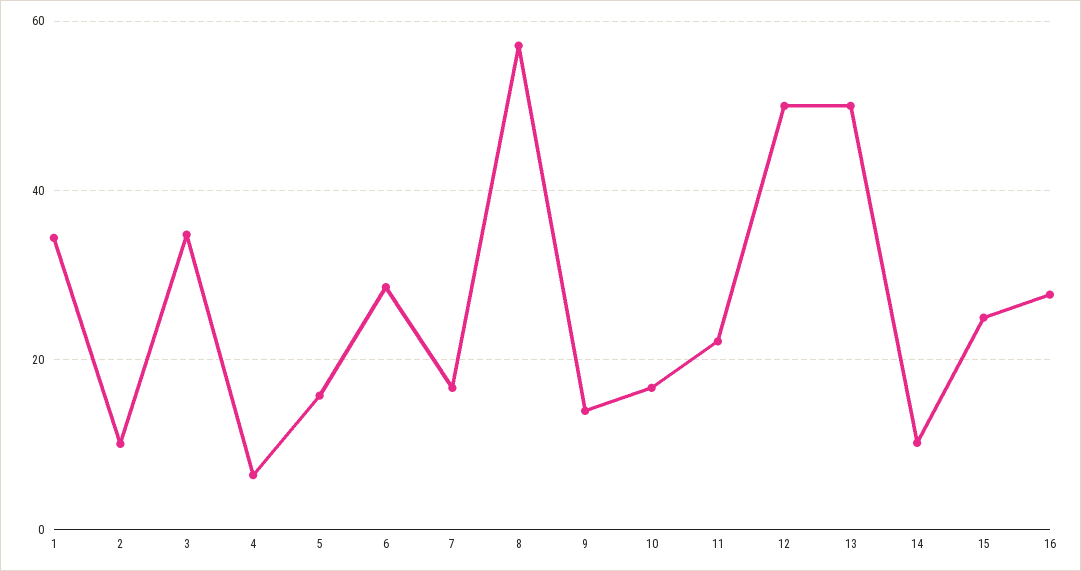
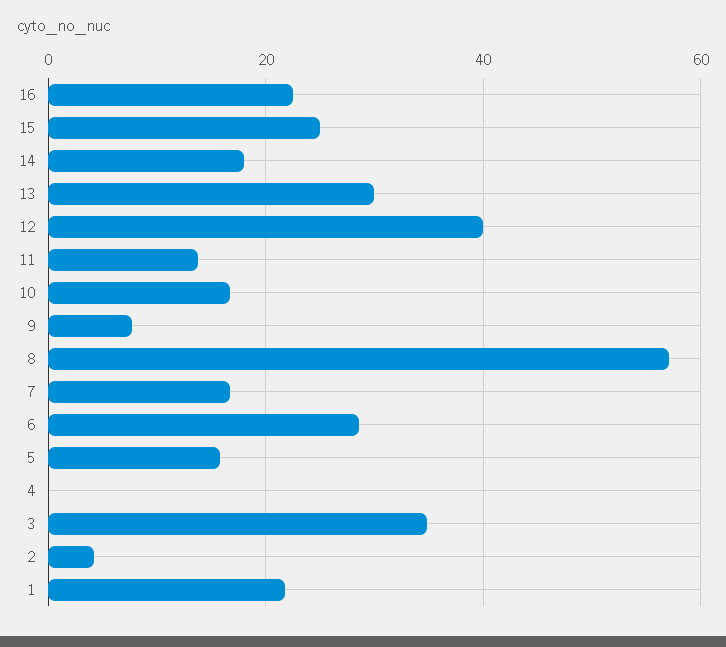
1: 34 -> 22
2: 10 -> 4
4: 6 -> 0
9: 14 -> 8
11: 22 -> 14
12: 50 -> 40
13: 50 -> 30
14: 10 -> 18
16: 28 -> 22

